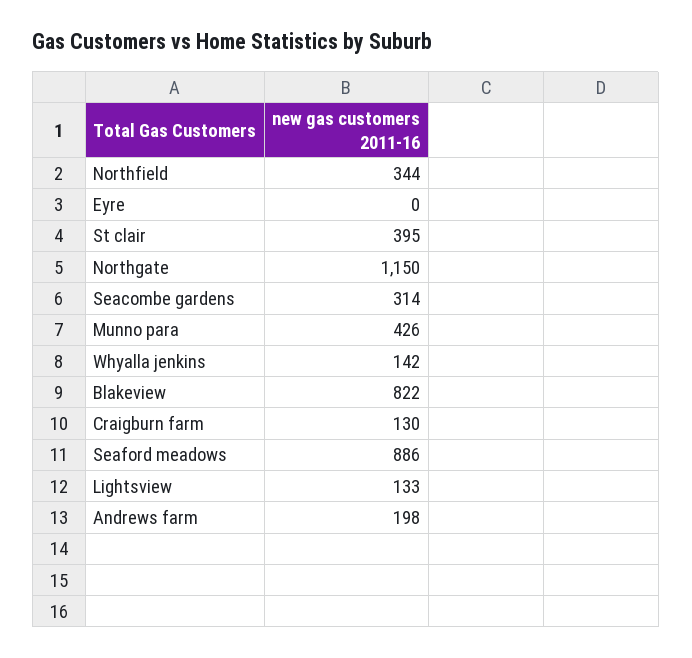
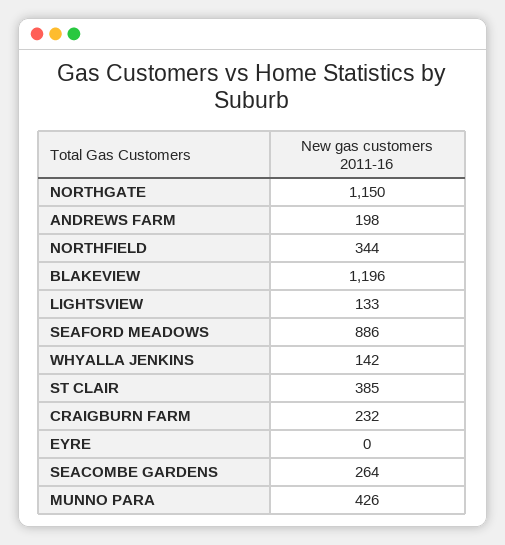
St clair: 395 -> 385
Seacombe gardens: 314 -> 264
Blakeview: 822 -> 1196
Craigburn farm: 130 -> 232

